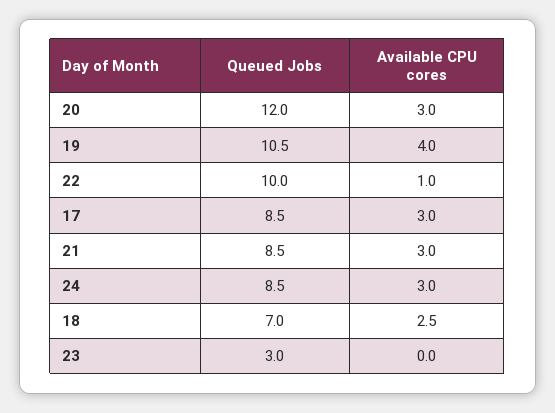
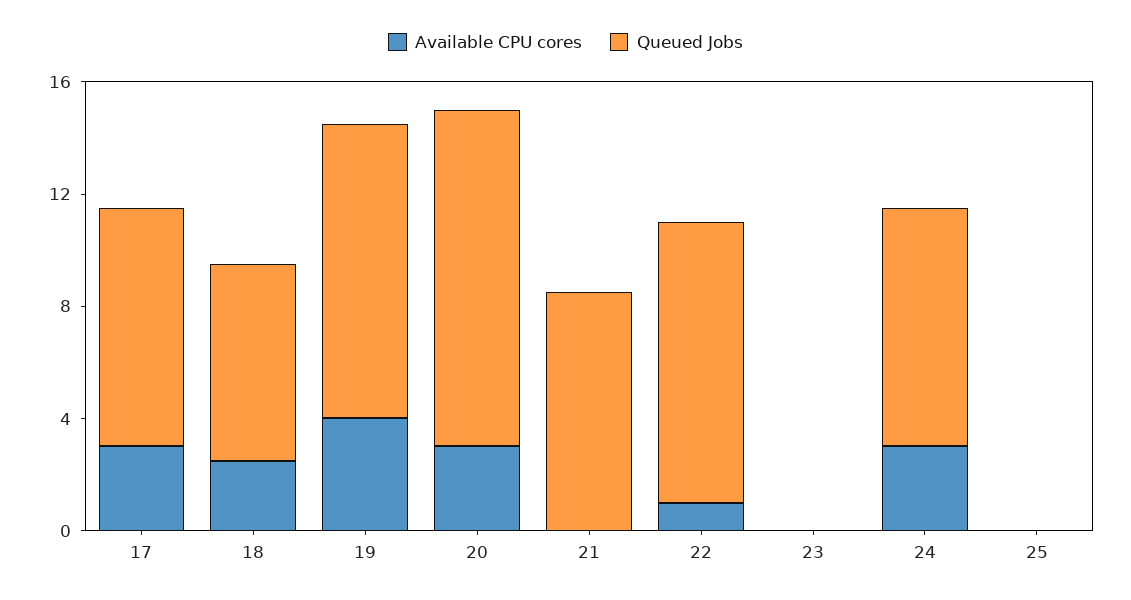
Available CPU cores, 21: 3 -> 0
Queued Jobs, 23: 3 -> 0
Available CPU cores, 25: none -> 0
Queued Jobs, 25: none -> 0

